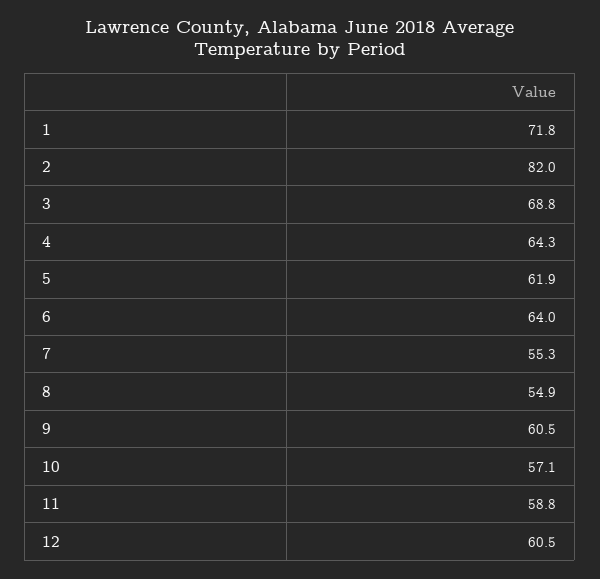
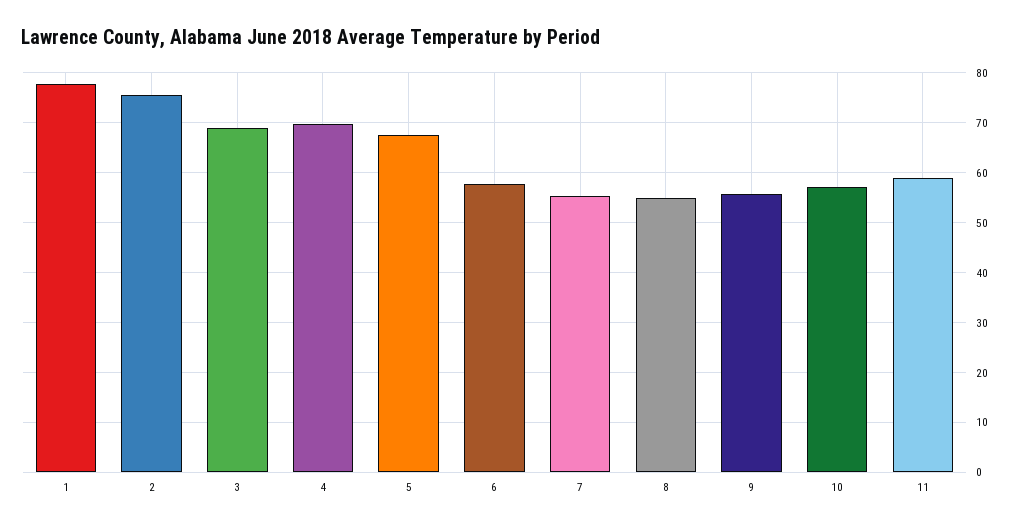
1: 71.8 -> 78
2: 82 -> 76
4: 64.3 -> 70
5: 61.9 -> 68
6: 64 -> 58
9: 60.5 -> 56
12: 60.5 -> none

